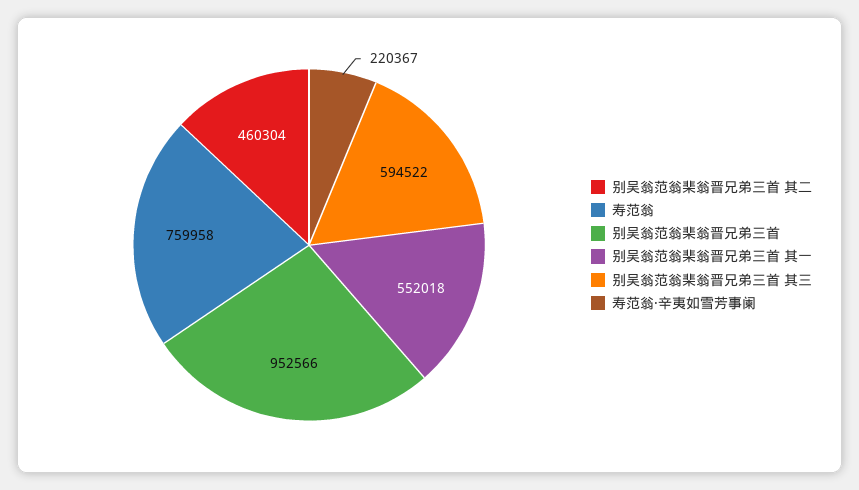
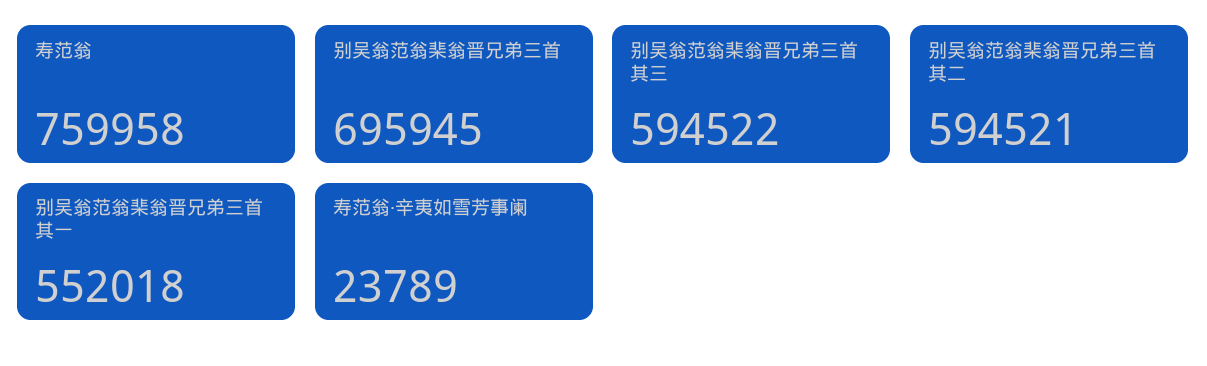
别吴翁范翁棐翁晋兄弟三首 其二: 460304 -> 594521
别吴翁范翁棐翁晋兄弟三首: 952566 -> 695945
寿范翁·辛夷如雪芳事阑: 220367 -> 23789

